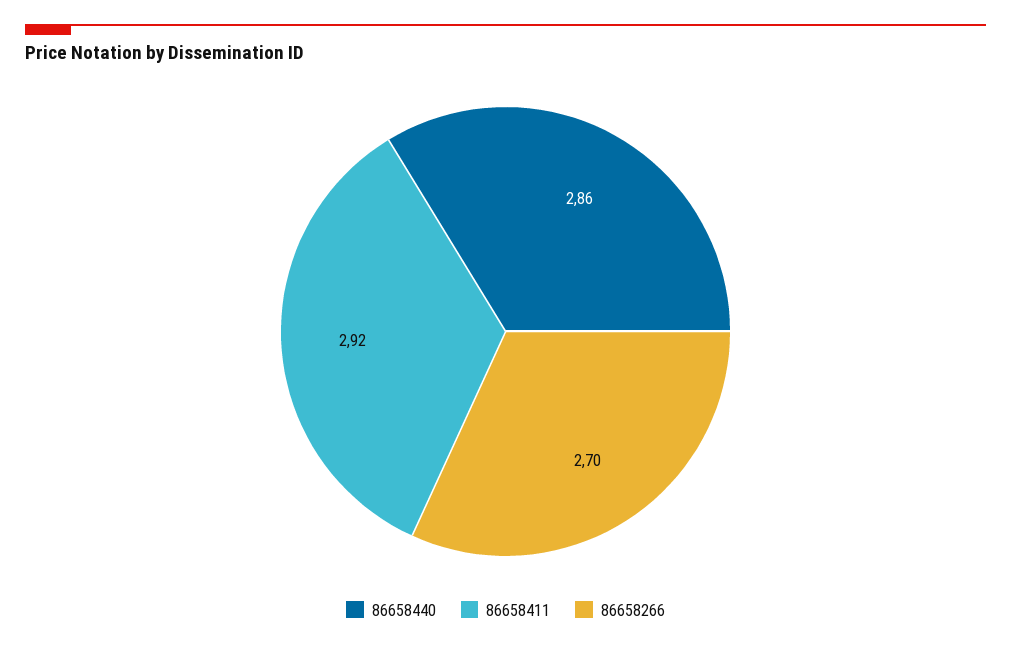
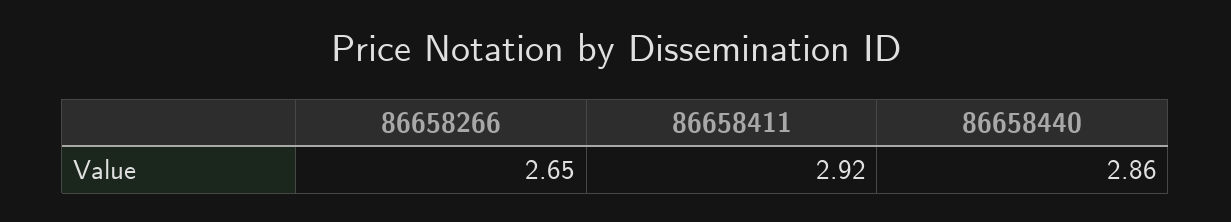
86658266: 2.7 -> 2.65

